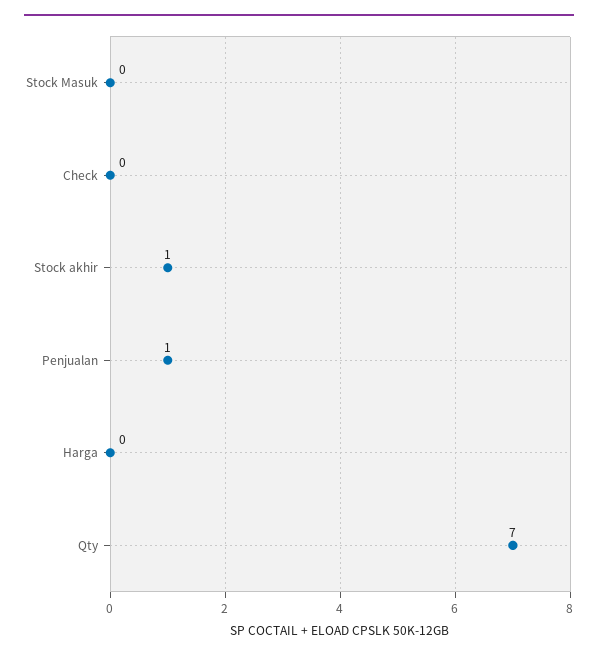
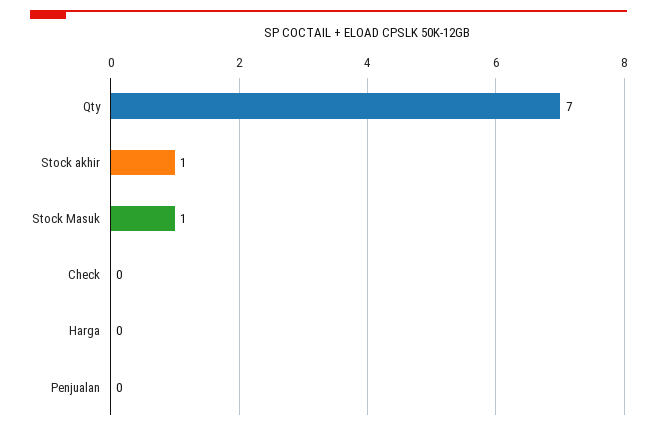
Stock Masuk: 0 -> 1
Penjualan: 1 -> 0

